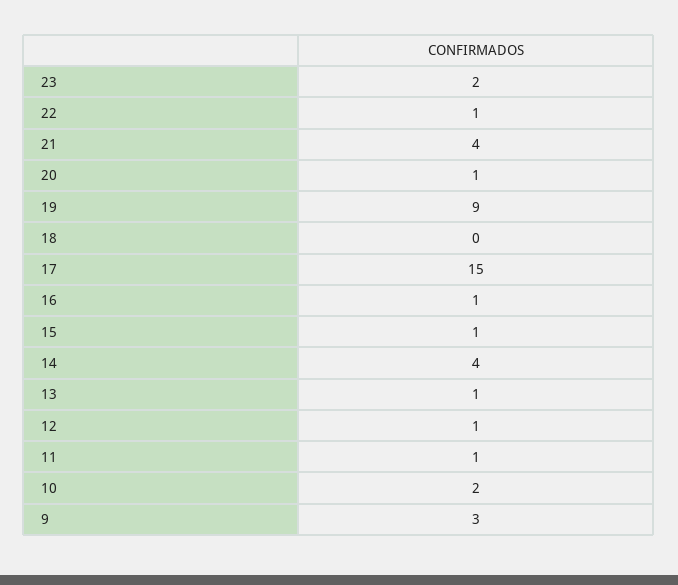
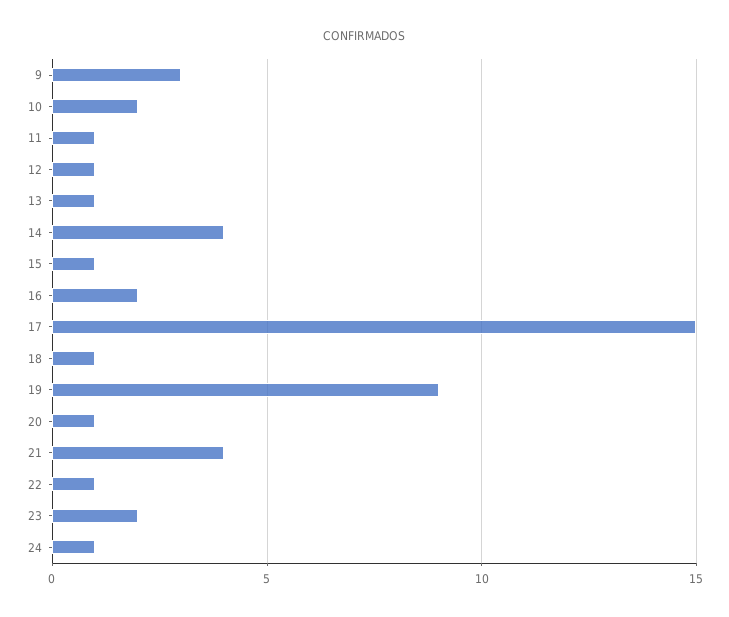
18: 0 -> 1
16: 1 -> 2
24: none -> 1

